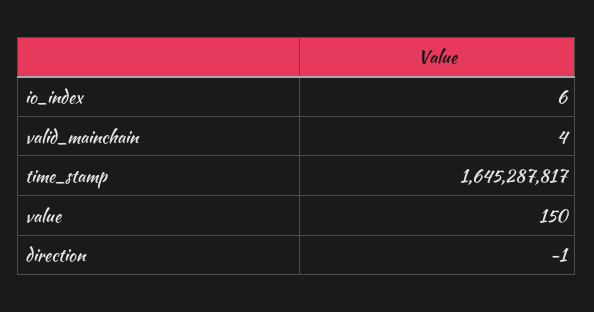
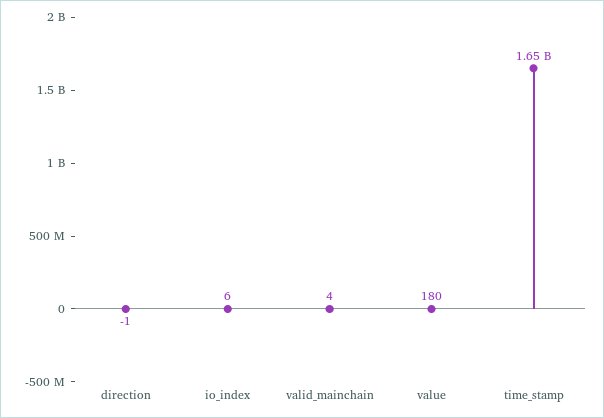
value: 150 -> 180

